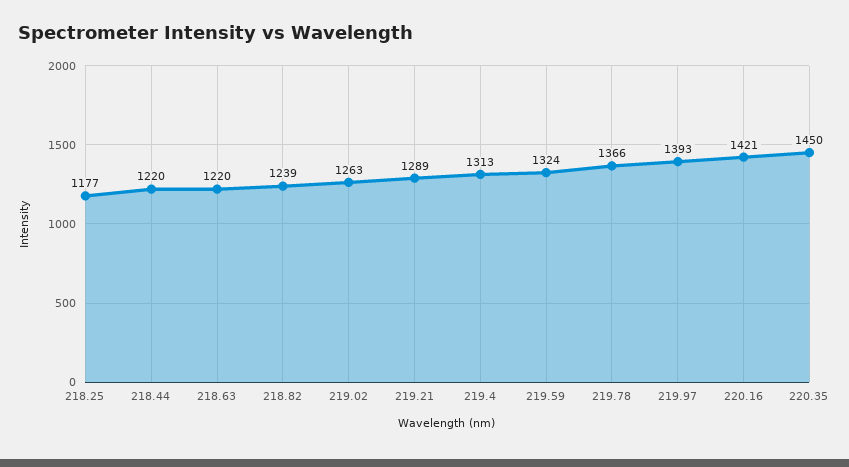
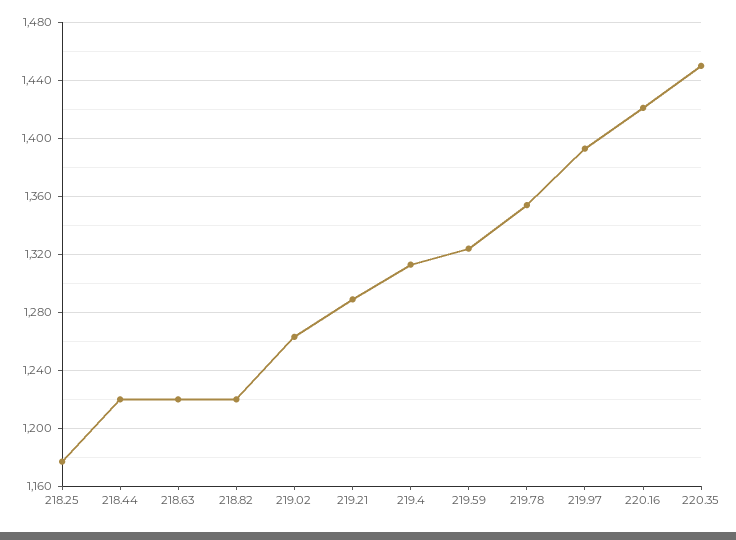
218.82: 1239 -> 1220
219.78: 1366 -> 1355

